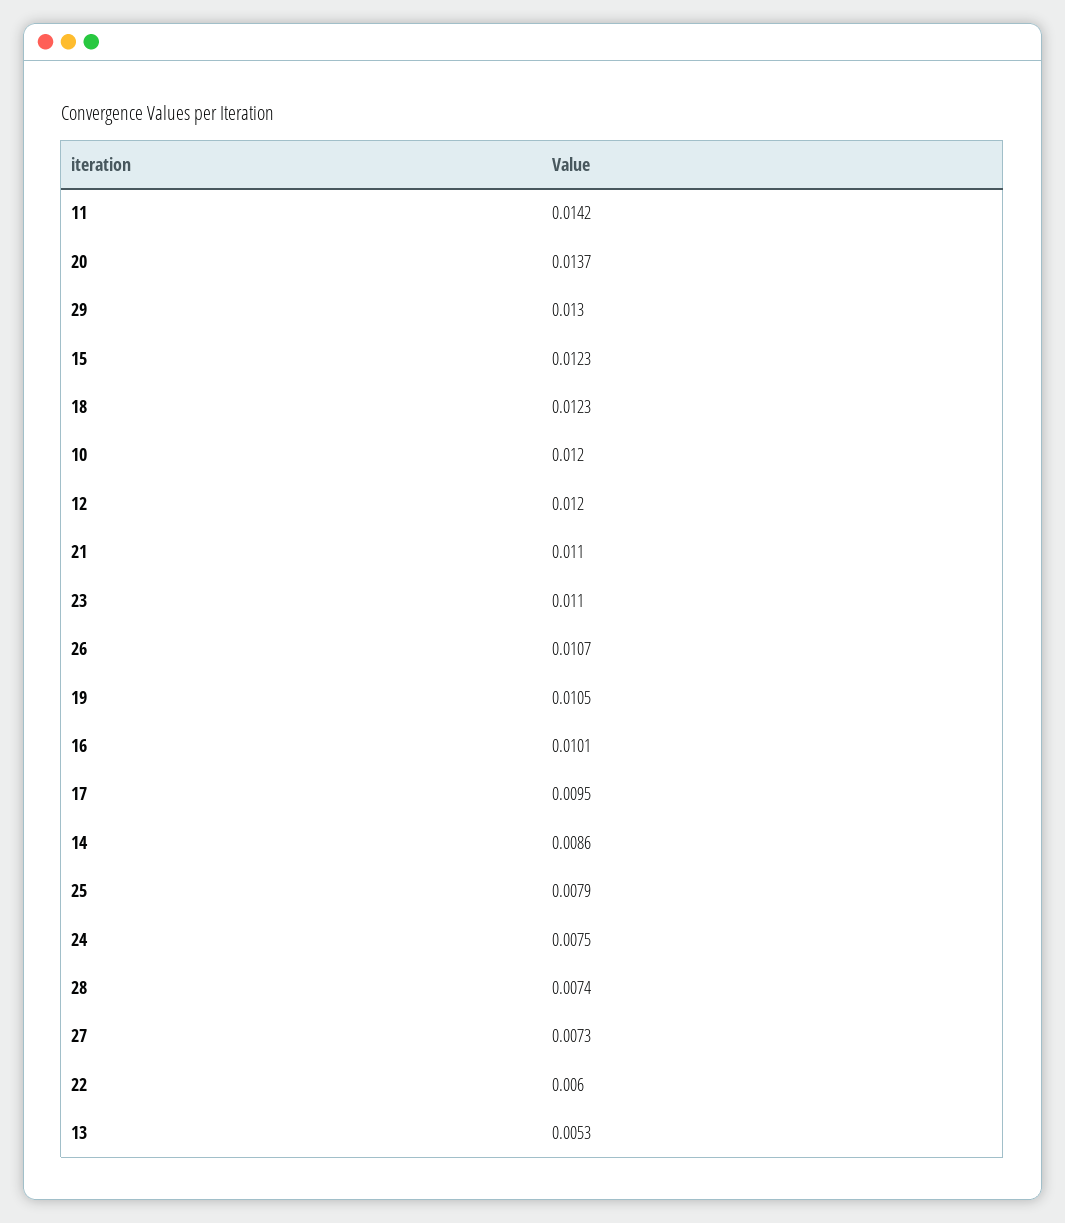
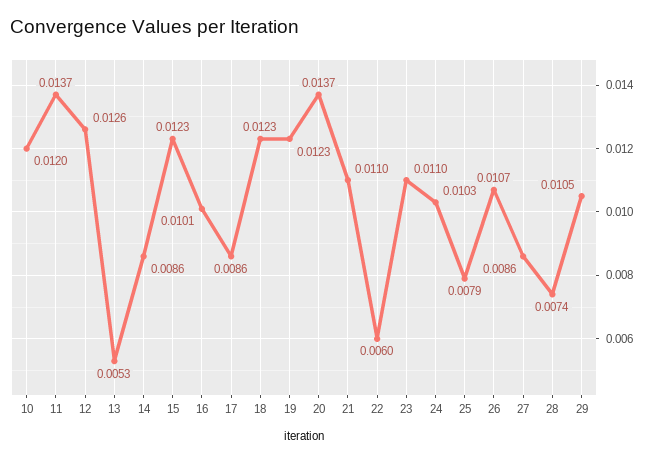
11: 0.0142 -> 0.0137
29: 0.013 -> 0.0105
12: 0.012 -> 0.0126
19: 0.0105 -> 0.0123
17: 0.0095 -> 0.0086
24: 0.0075 -> 0.0103
27: 0.0073 -> 0.0086

